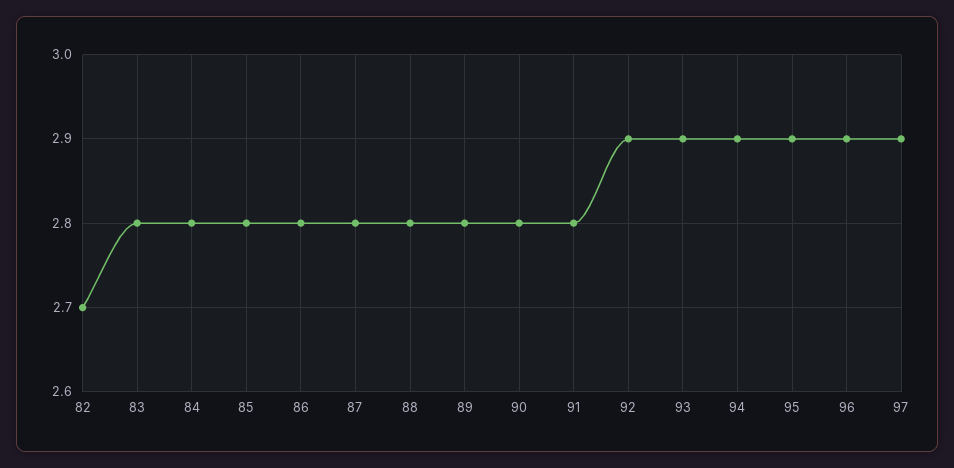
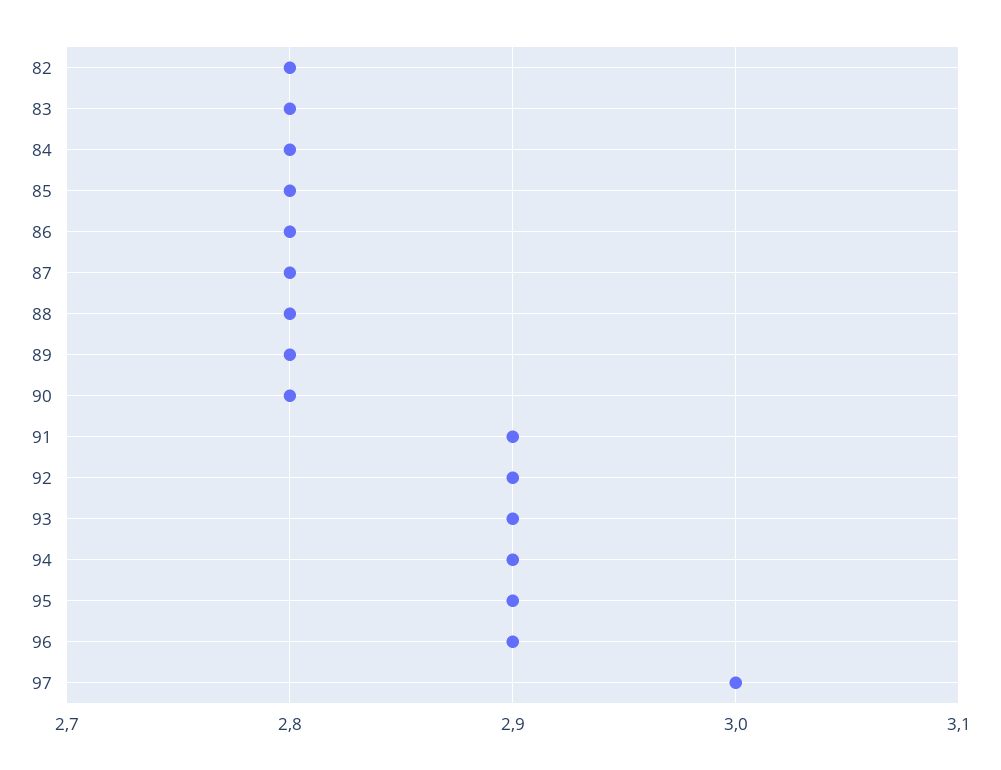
82: 2.7 -> 2.8
91: 2.8 -> 2.9
97: 2.9 -> 3

